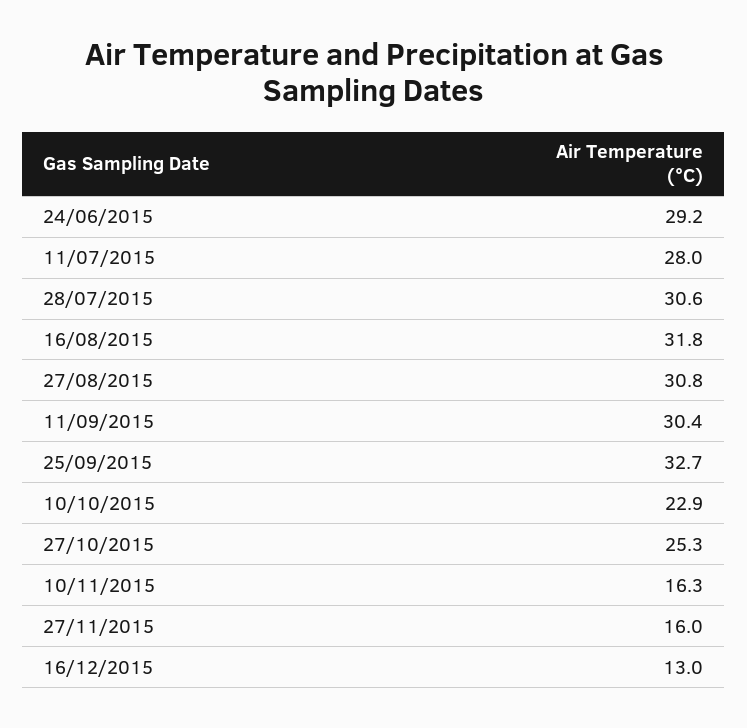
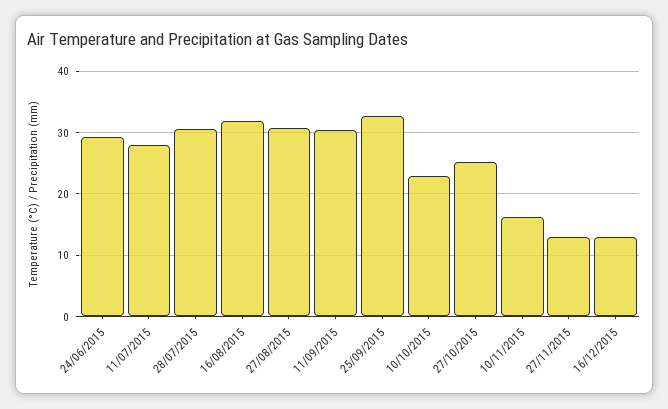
27/11/2015: 16 -> 13

